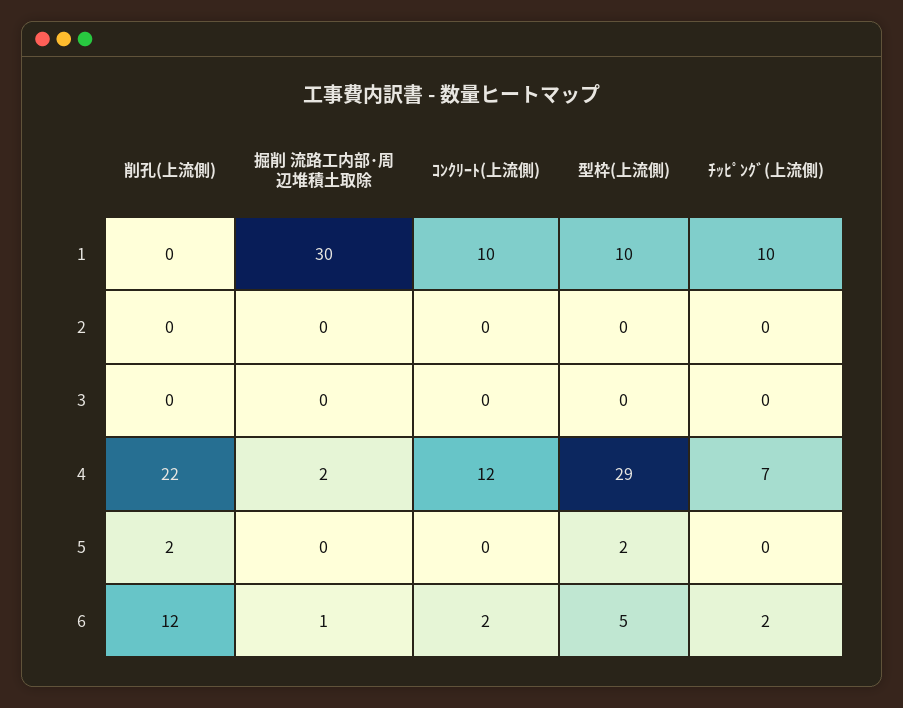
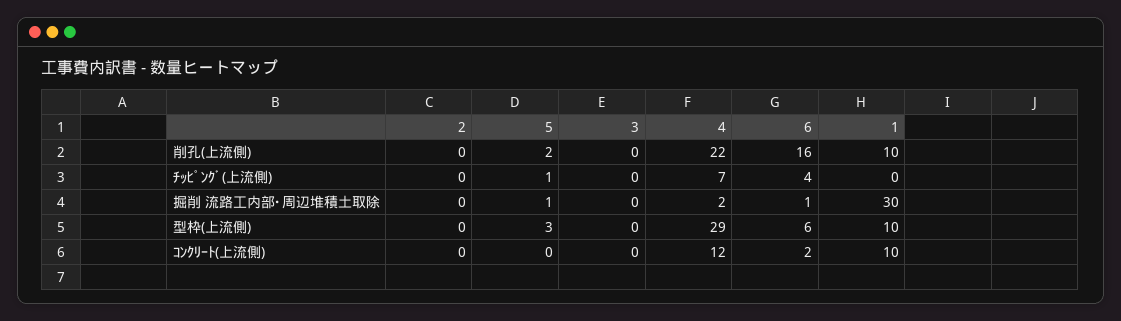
削孔(上流側), 1: 0 -> 10
ﾁｯﾋﾟﾝｸﾞ(上流側), 1: 10 -> 0
掘削 流路工内部･周辺堆積土取除, 5: 0 -> 1
型枠(上流側), 5: 2 -> 3
ﾁｯﾋﾟﾝｸﾞ(上流側), 5: 0 -> 1
削孔(上流側), 6: 12 -> 16
型枠(上流側), 6: 5 -> 6
ﾁｯﾋﾟﾝｸﾞ(上流側), 6: 2 -> 4

